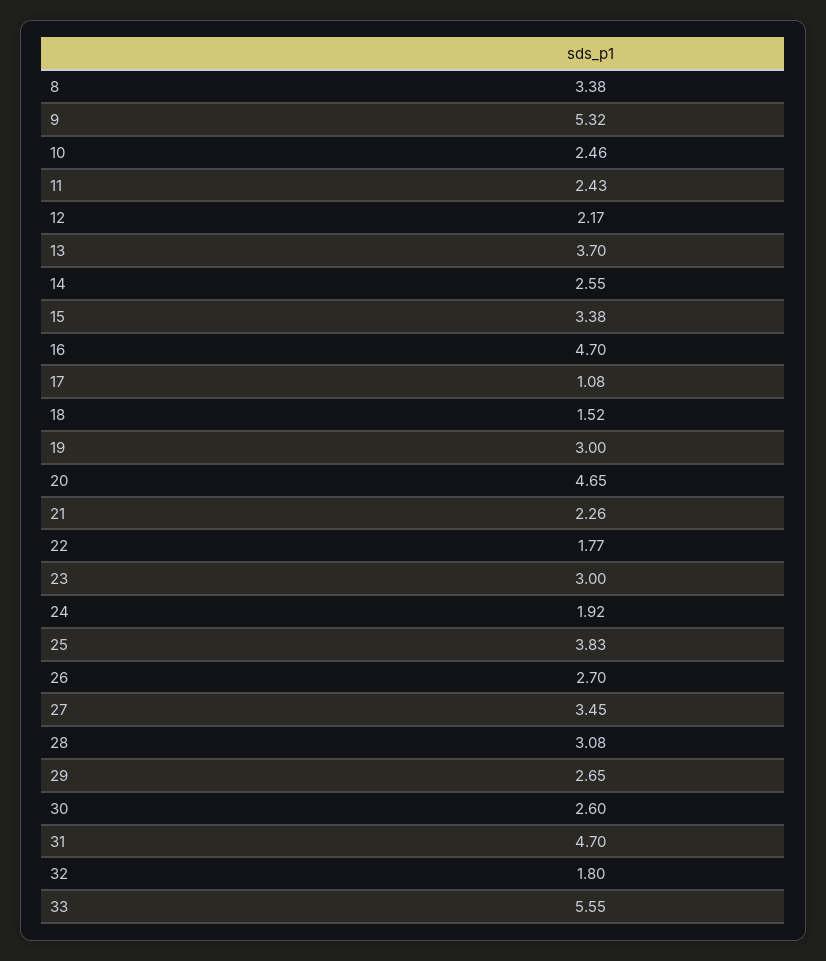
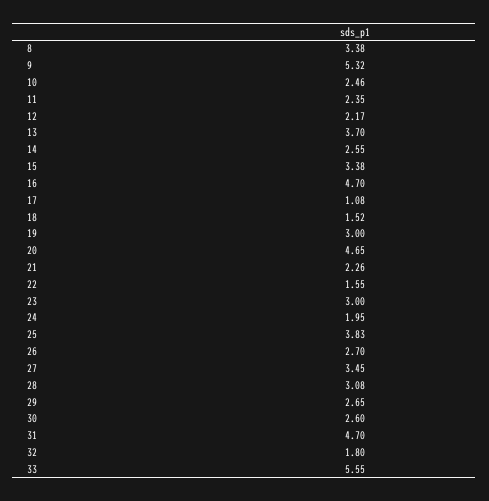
11: 2.43 -> 2.35
22: 1.77 -> 1.55
24: 1.92 -> 1.95

